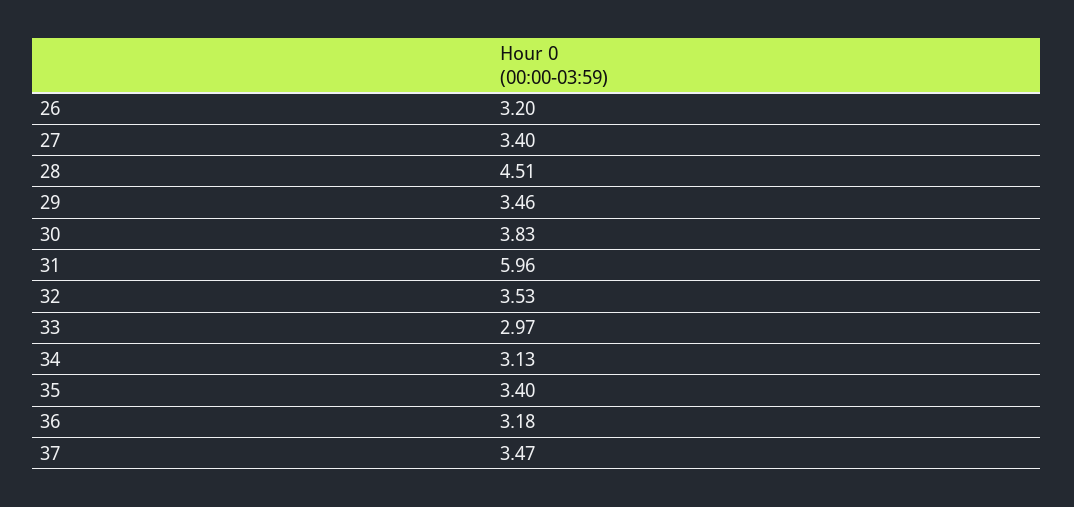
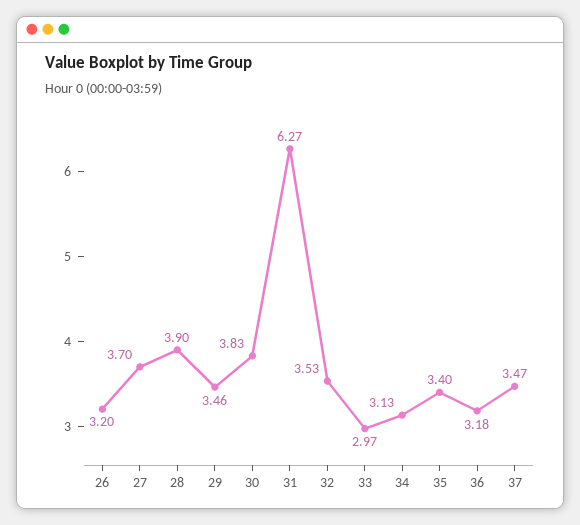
27: 3.4 -> 3.7
28: 4.51 -> 3.9
31: 5.96 -> 6.27

